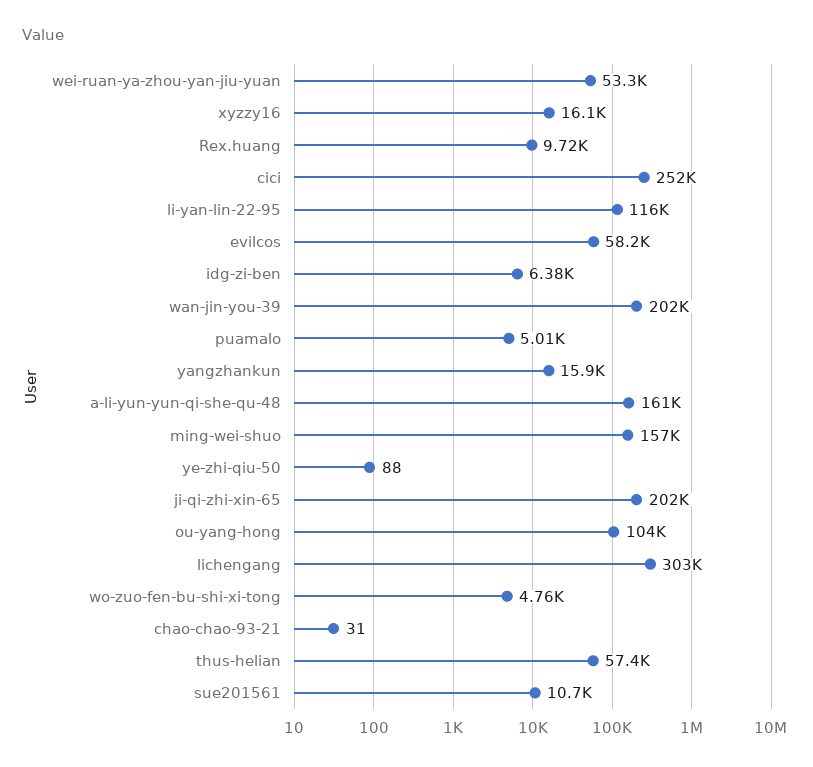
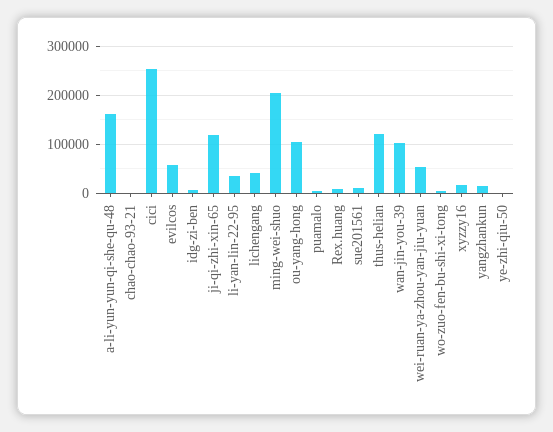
li-yan-lin-22-95: 116000 -> 40000
wan-jin-you-39: 202000 -> 100000
ming-wei-shuo: 157000 -> 200000
ji-qi-zhi-xin-65: 202000 -> 120000
lichengang: 303000 -> 40000
thus-helian: 57400 -> 120000

